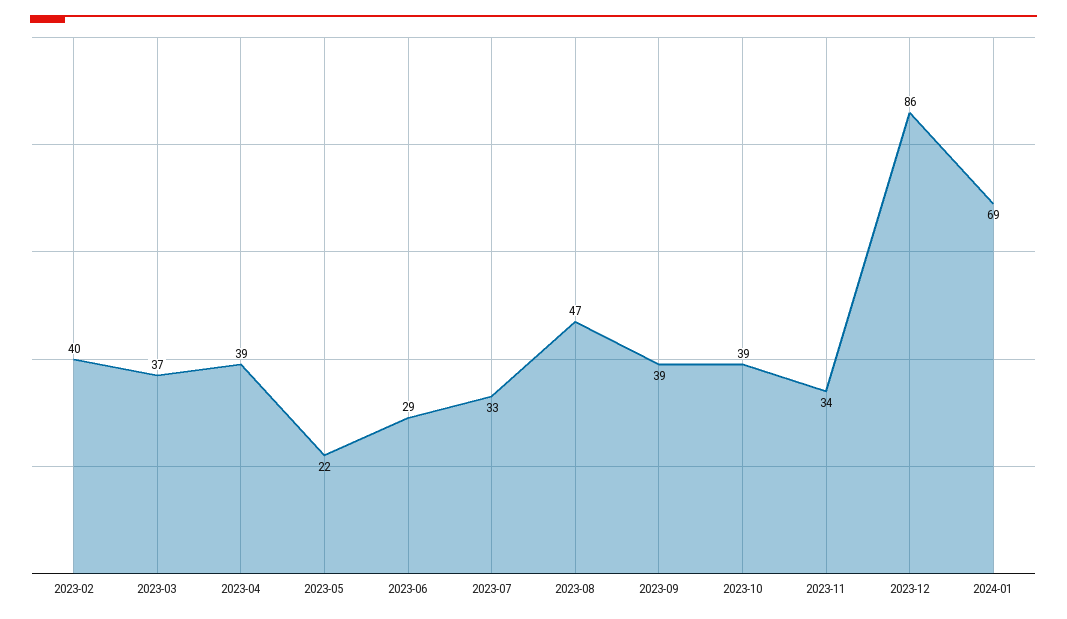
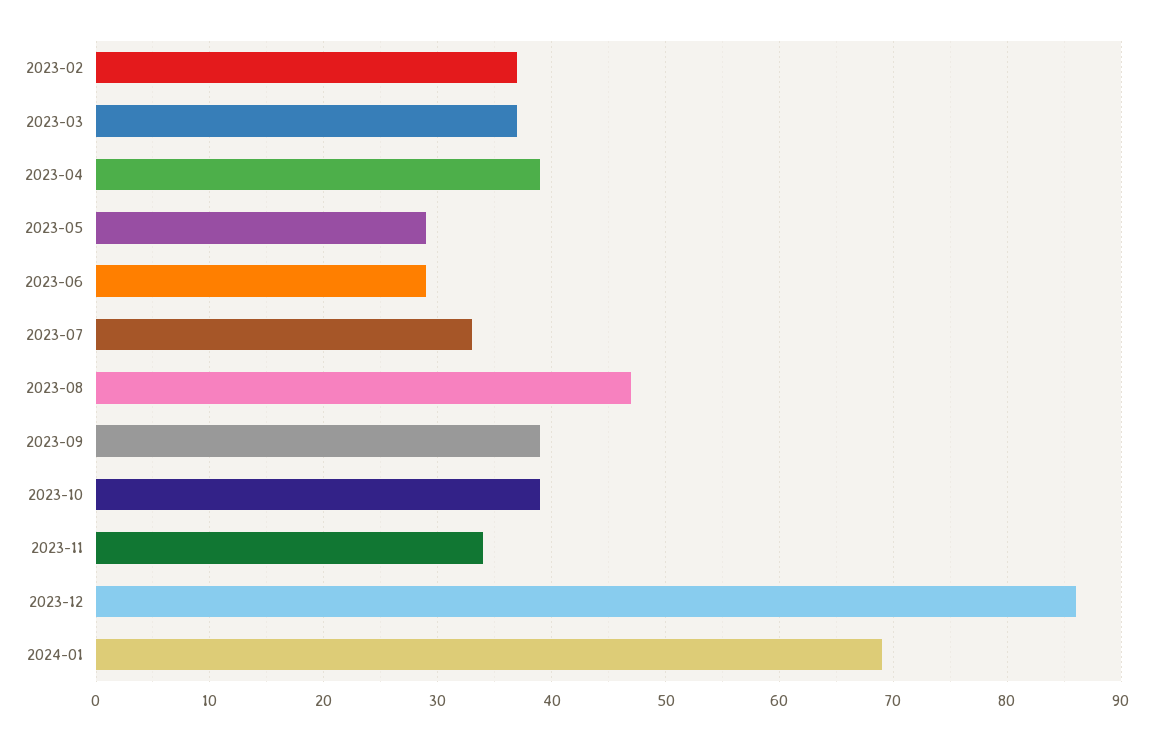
2023-02: 40 -> 37
2023-05: 22 -> 29

